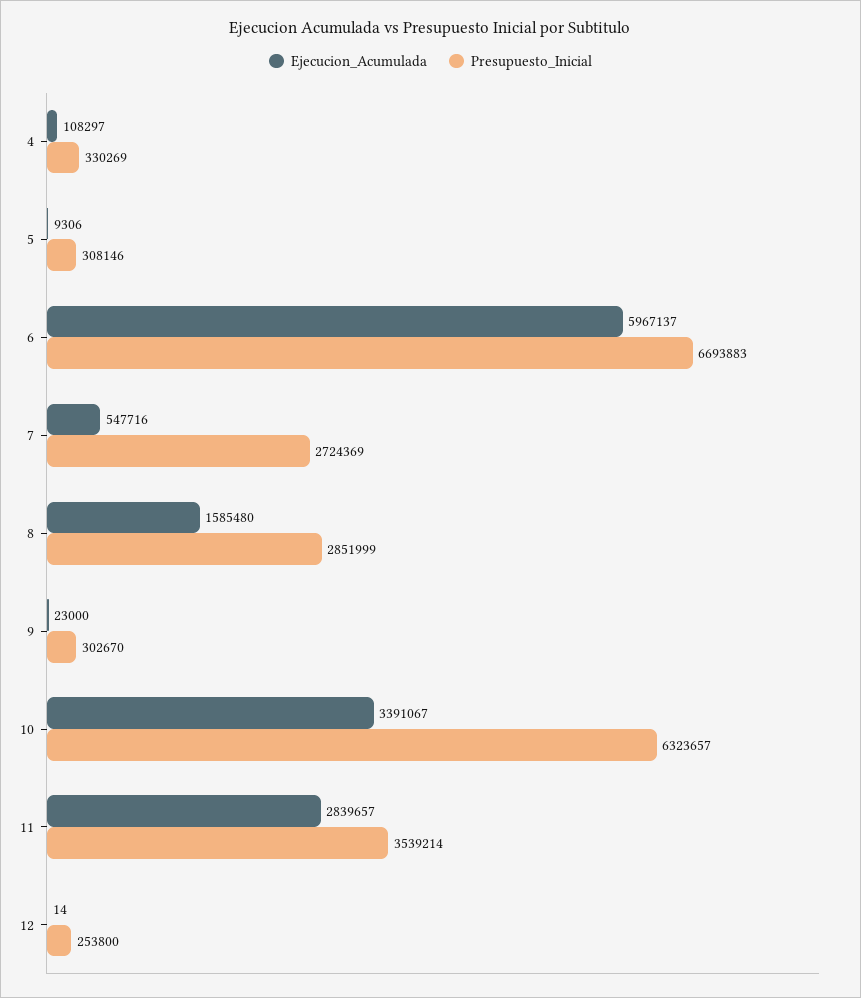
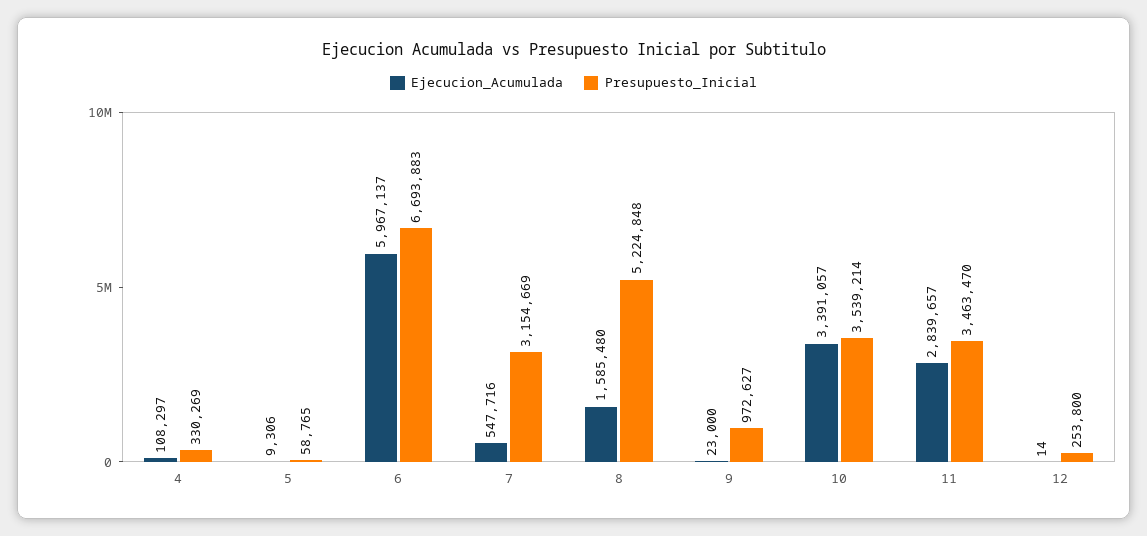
Presupuesto_Inicial, 5: 308146 -> 58765
Presupuesto_Inicial, 7: 2724369 -> 3154669
Presupuesto_Inicial, 8: 2851999 -> 5224848
Presupuesto_Inicial, 9: 302670 -> 972627
Ejecucion_Acumulada, 10: 3391067 -> 3391057
Presupuesto_Inicial, 10: 6323657 -> 3539214
Presupuesto_Inicial, 11: 3539214 -> 3463470

